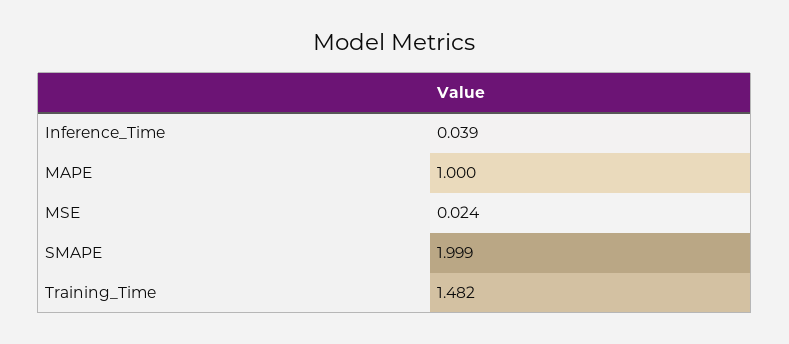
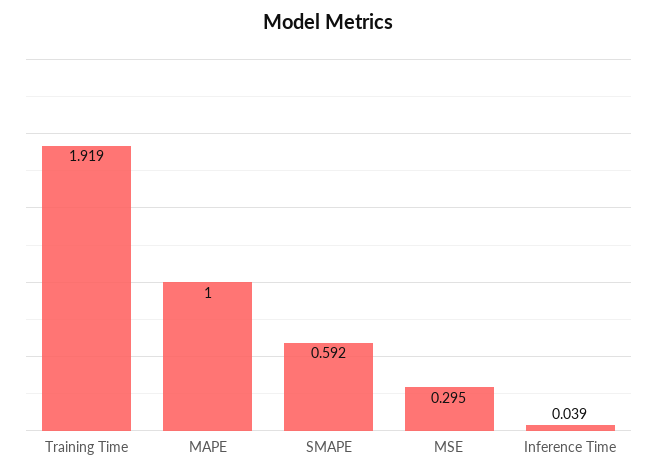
MSE: 0.024 -> 0.295
SMAPE: 1.999 -> 0.592
Training_Time: 1.482 -> 1.919

